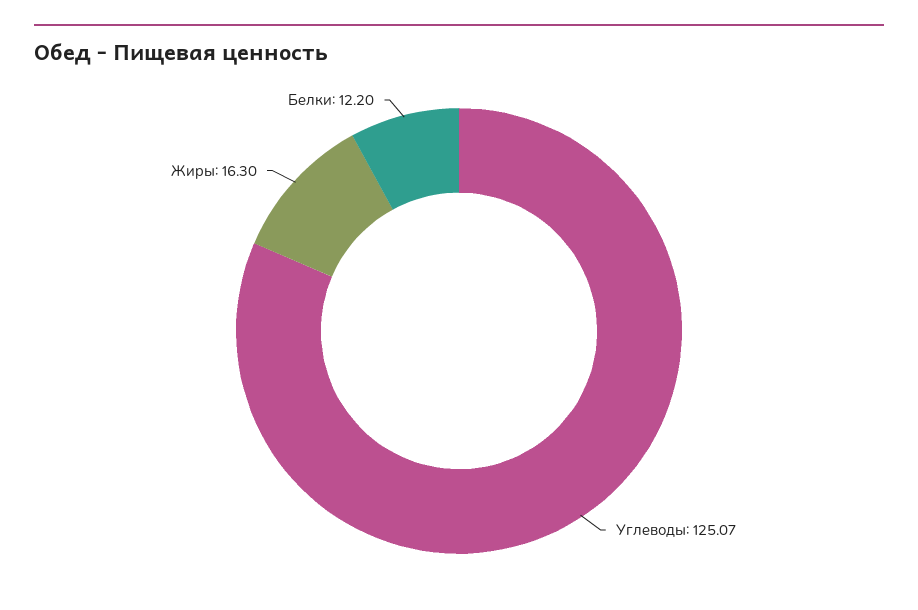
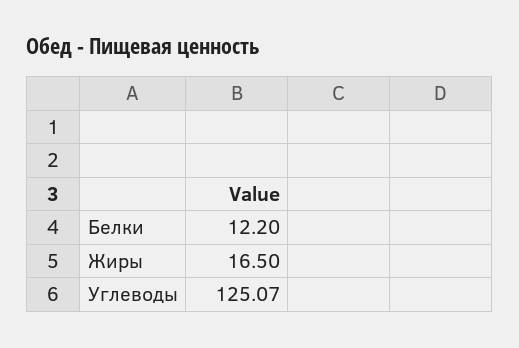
Жиры: 16.3 -> 16.5

